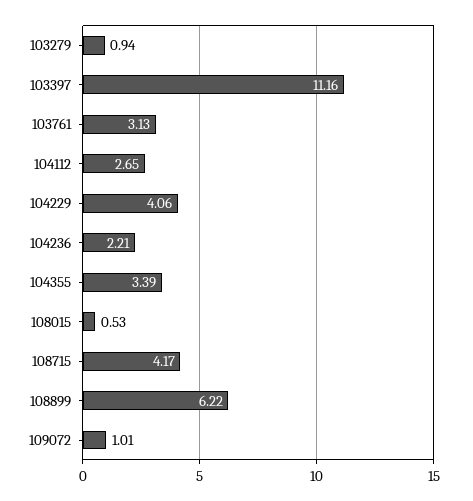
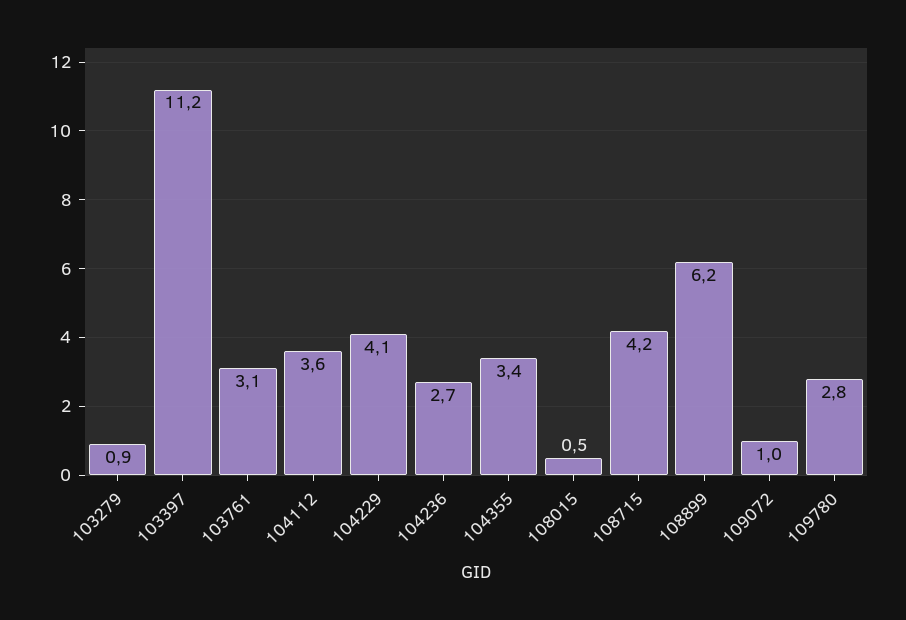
104112: 2.65 -> 3.6
104236: 2.21 -> 2.7
109780: none -> 2.8

